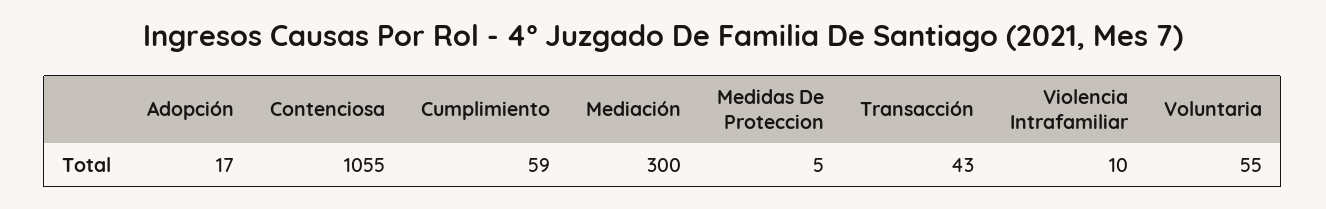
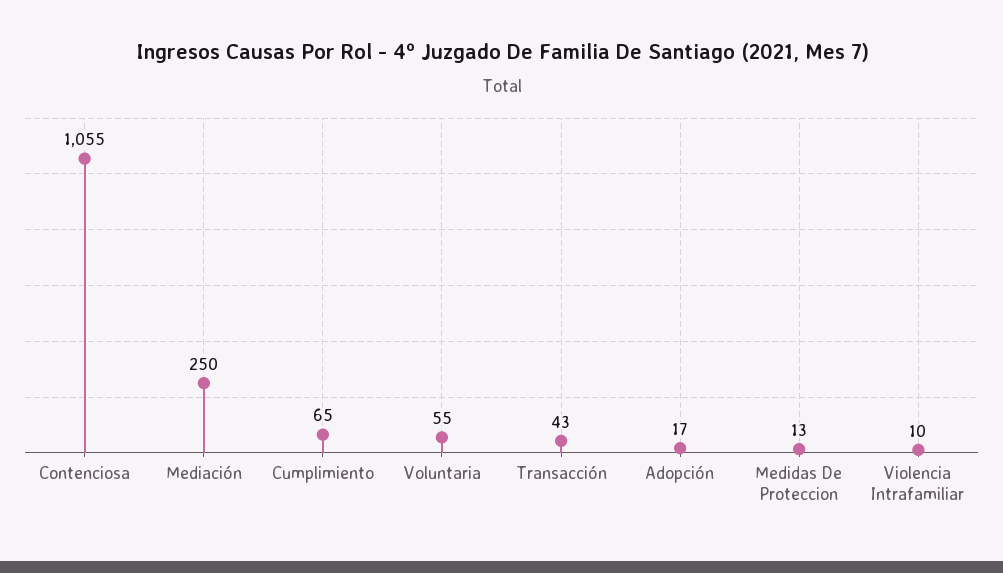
Cumplimiento: 59 -> 65
Mediación: 300 -> 250
Medidas De Proteccion: 5 -> 13

